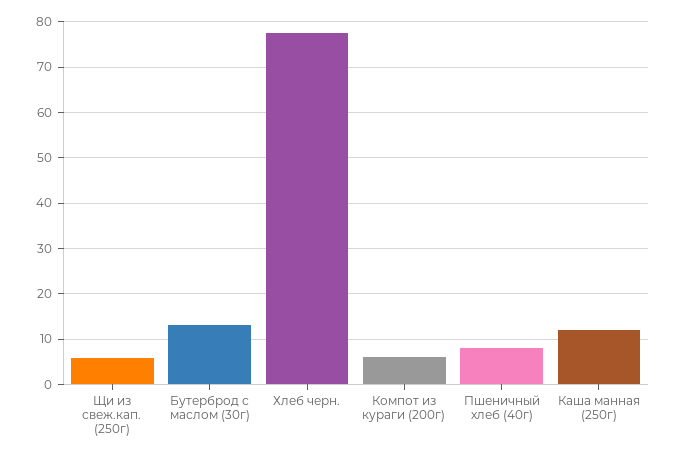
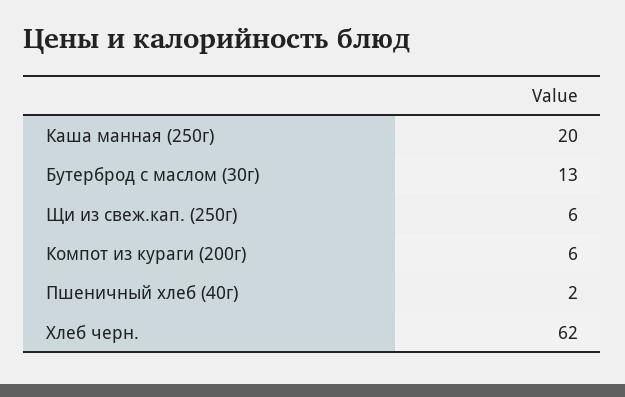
Хлеб черн.: 78 -> 62
Пшеничный хлеб (40г): 8 -> 2
Каша манная (250г): 12 -> 20

